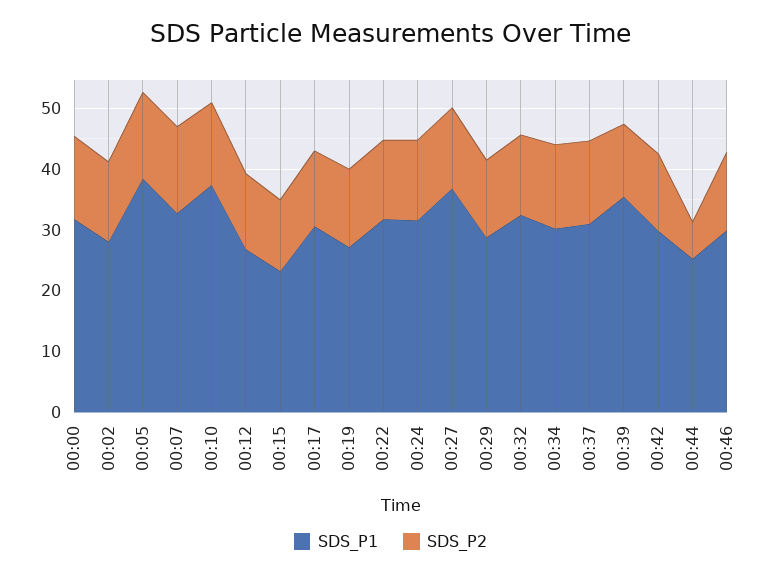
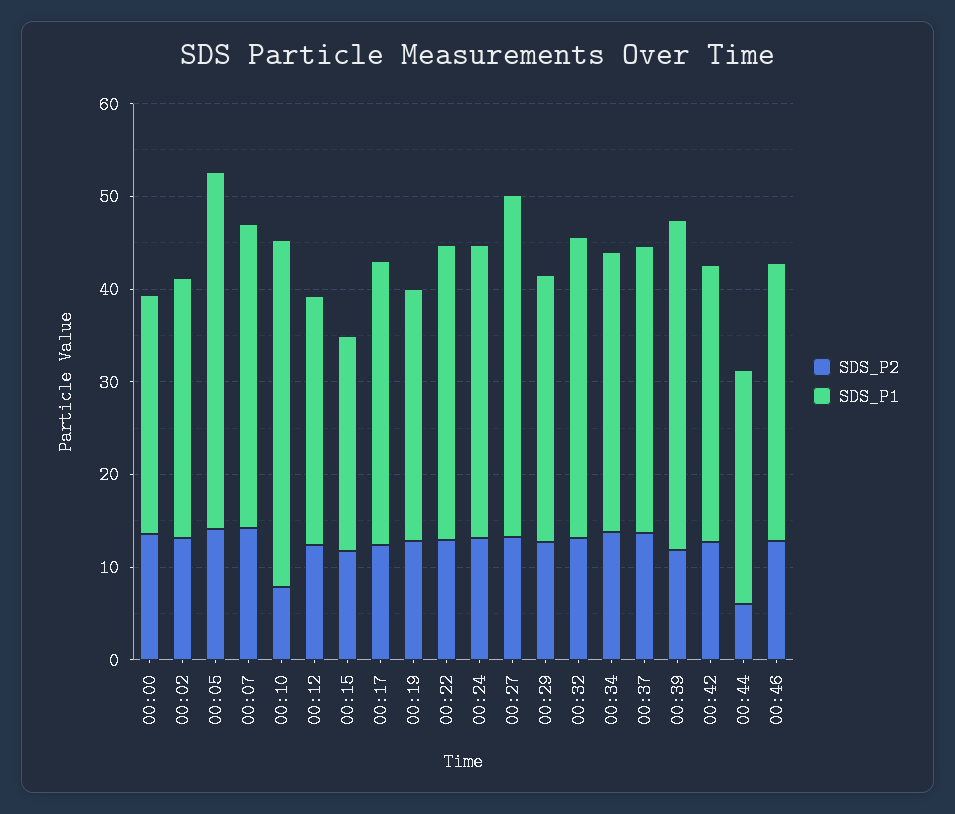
SDS_P1, 00:00: 32 -> 26
SDS_P2, 00:10: 14 -> 8

